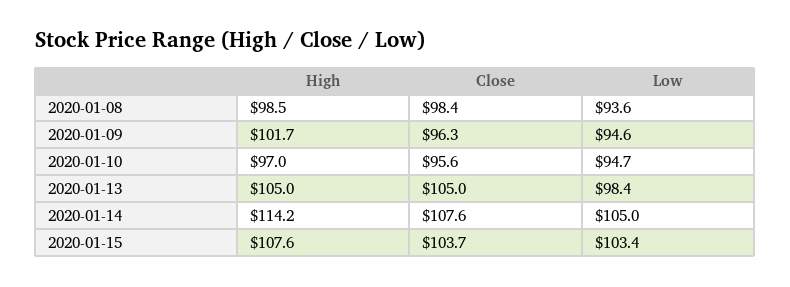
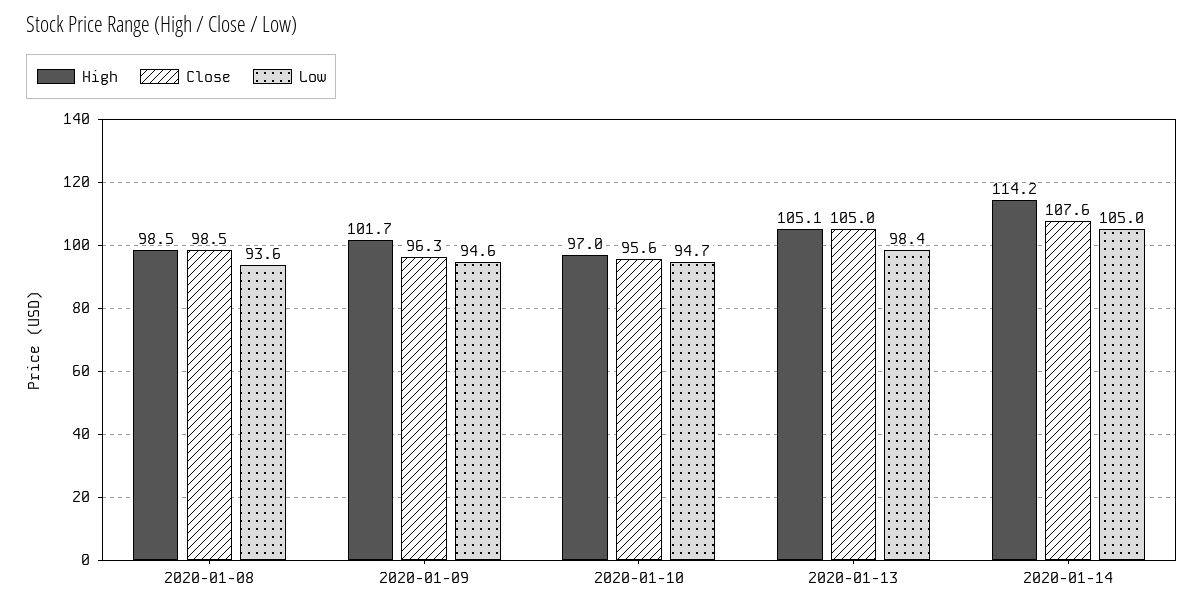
Close, 2020-01-08: 98.4 -> 98.5
High, 2020-01-13: 105 -> 105.1
High, 2020-01-15: 107.6 -> none
Close, 2020-01-15: 103.7 -> none
Low, 2020-01-15: 103.4 -> none

